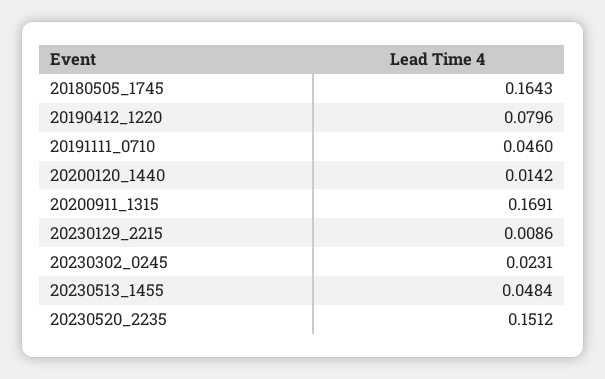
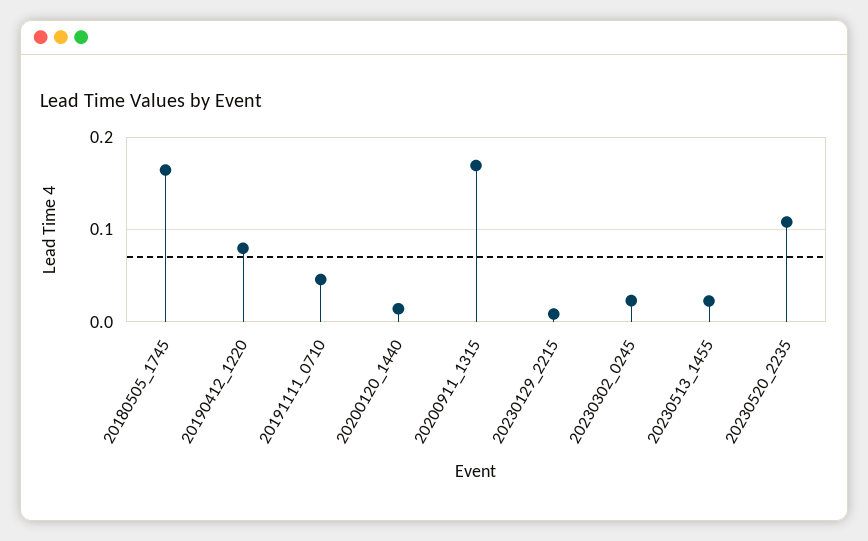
20230513_1455: 0.0484 -> 0.02
20230520_2235: 0.1512 -> 0.11

